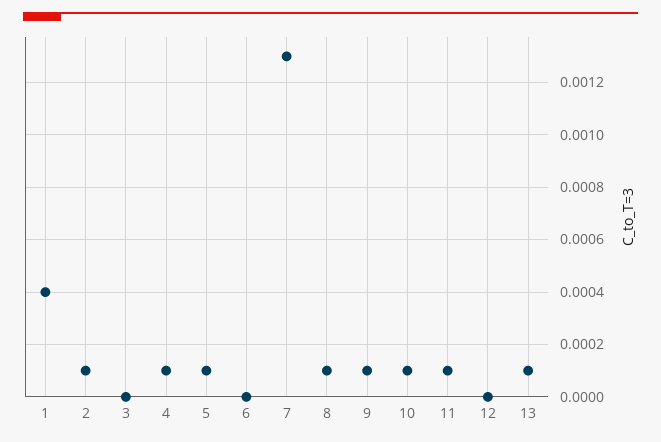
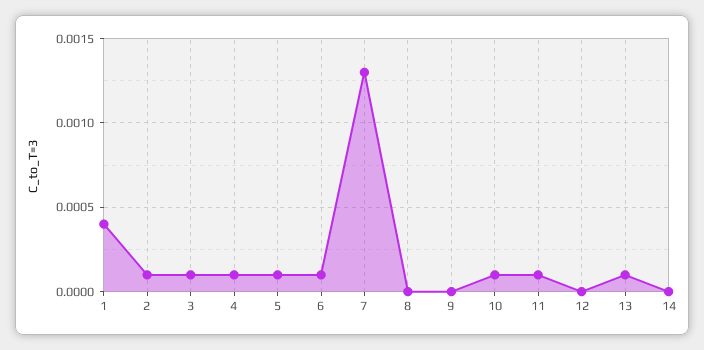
3: 0 -> 0.0001
6: 0 -> 0.0001
8: 0.0001 -> 0
9: 0.0001 -> 0
14: none -> 0

